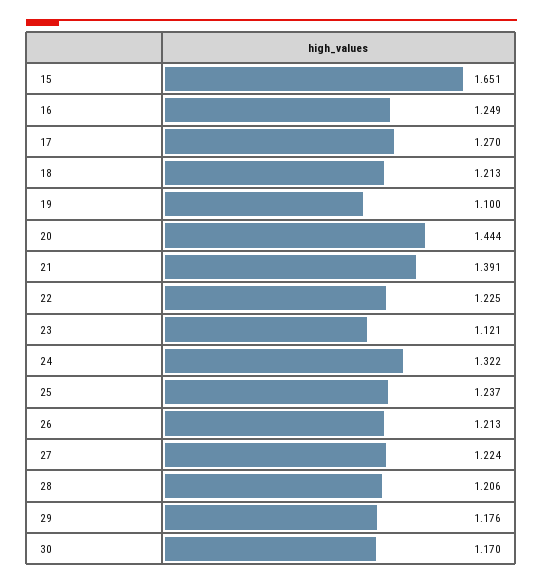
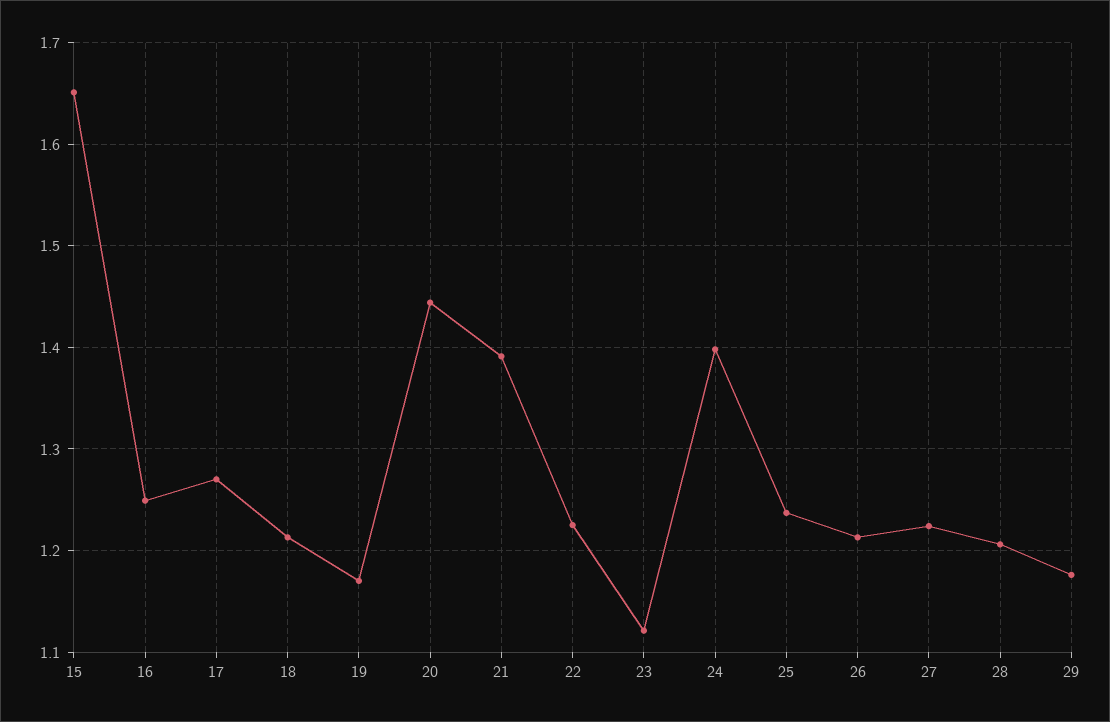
19: 1.1 -> 1.17
24: 1.322 -> 1.4
30: 1.17 -> none

